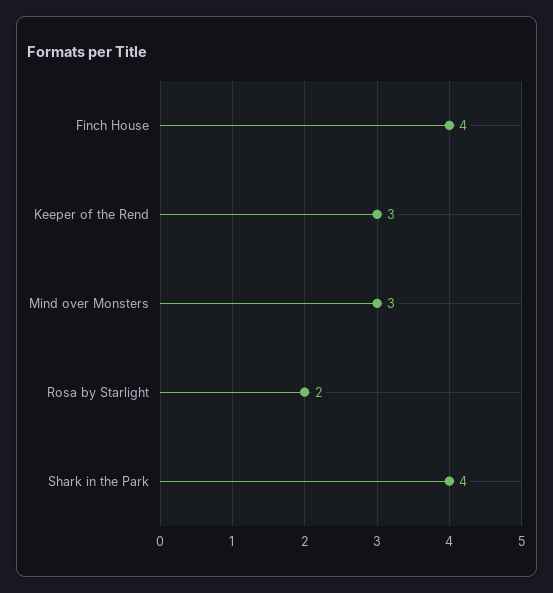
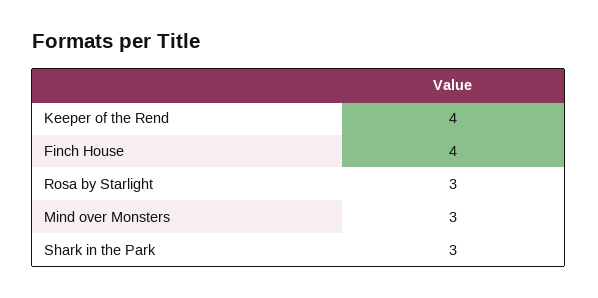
Keeper of the Rend: 3 -> 4
Rosa by Starlight: 2 -> 3
Shark in the Park: 4 -> 3

